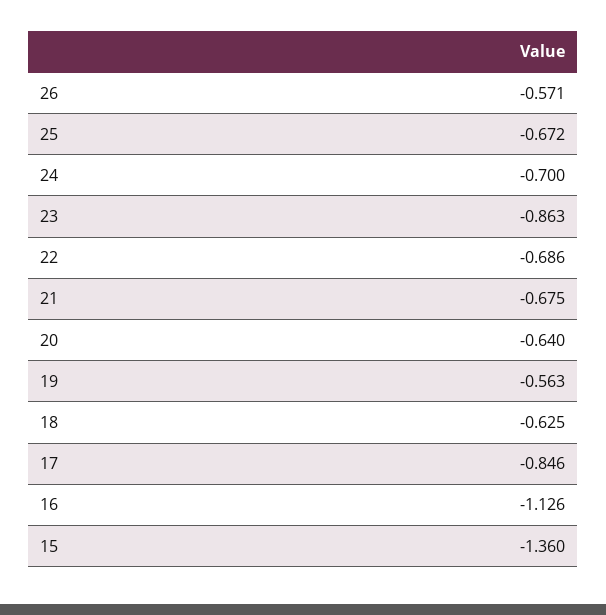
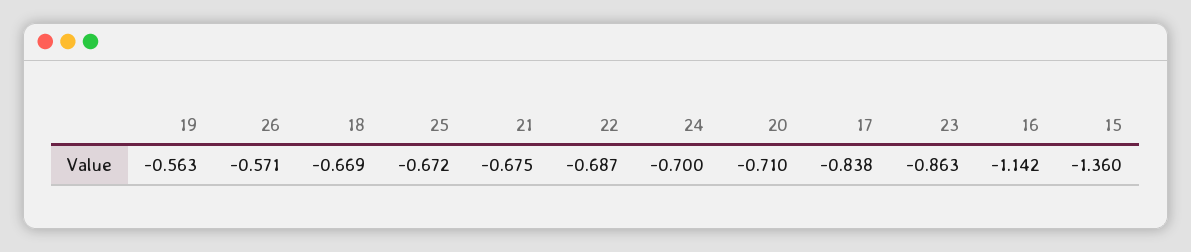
22: -0.686 -> -0.687
20: -0.64 -> -0.71
18: -0.625 -> -0.669
17: -0.846 -> -0.838
16: -1.126 -> -1.142

